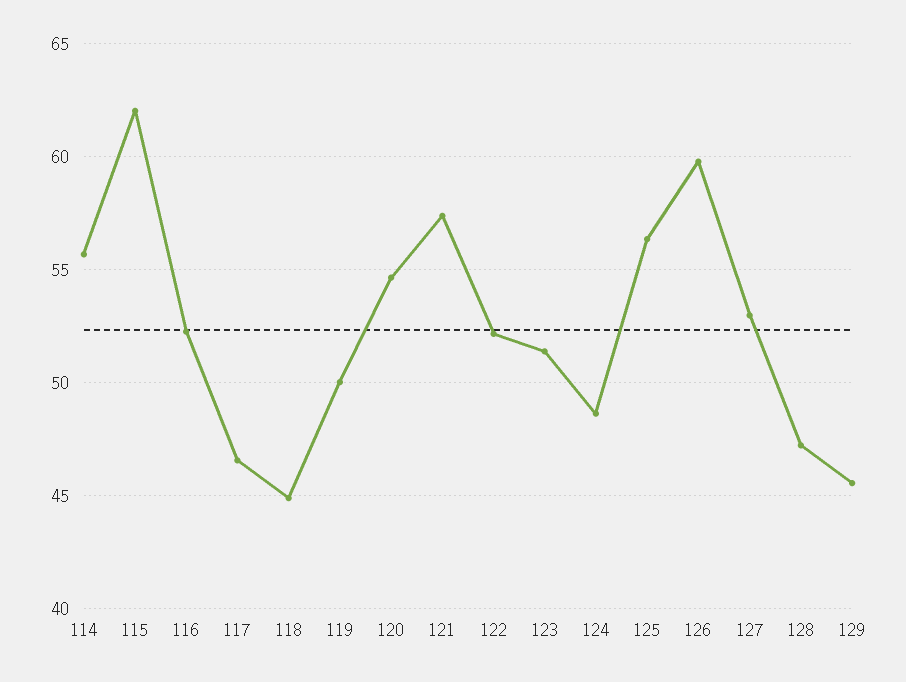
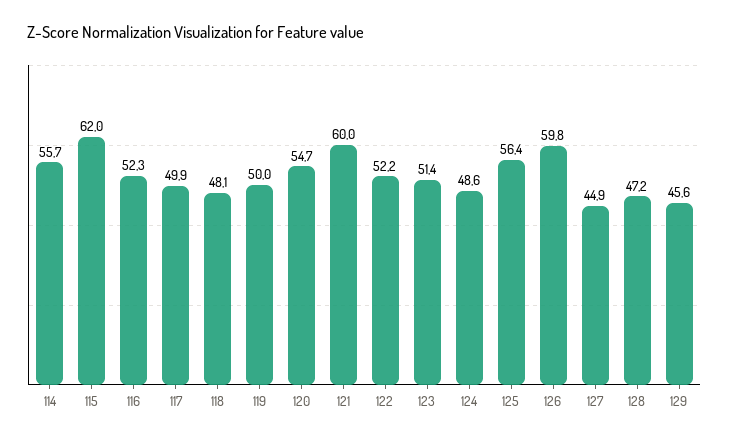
117: 46.5 -> 49.9
118: 45 -> 48.1
121: 57.5 -> 60
127: 53 -> 44.9

